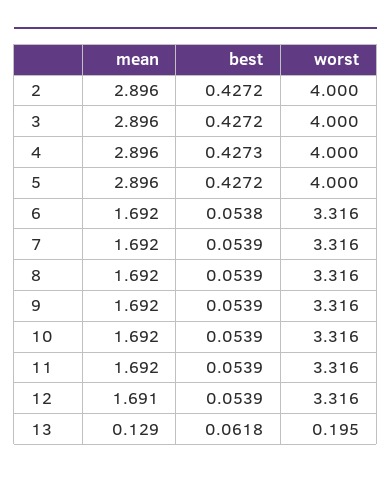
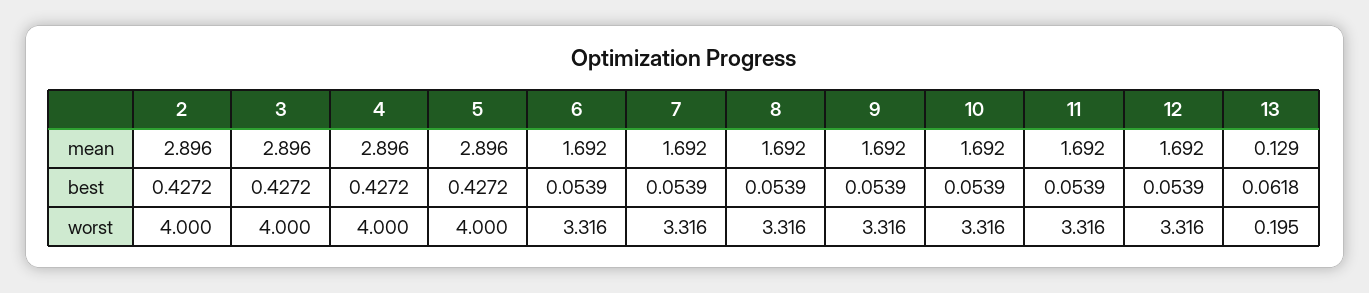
best, 4: 0.4273 -> 0.4272
best, 6: 0.0538 -> 0.0539
mean, 12: 1.691 -> 1.692

